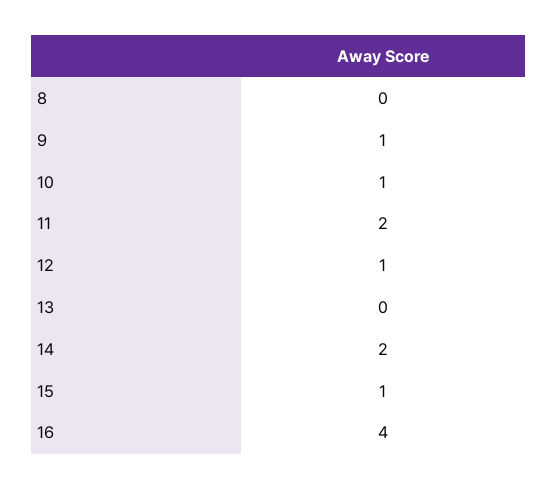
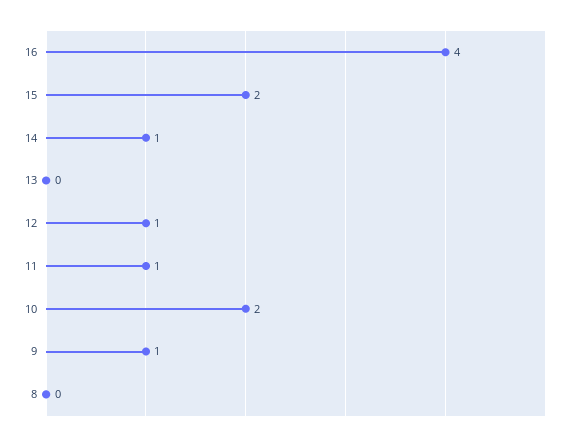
10: 1 -> 2
11: 2 -> 1
14: 2 -> 1
15: 1 -> 2

